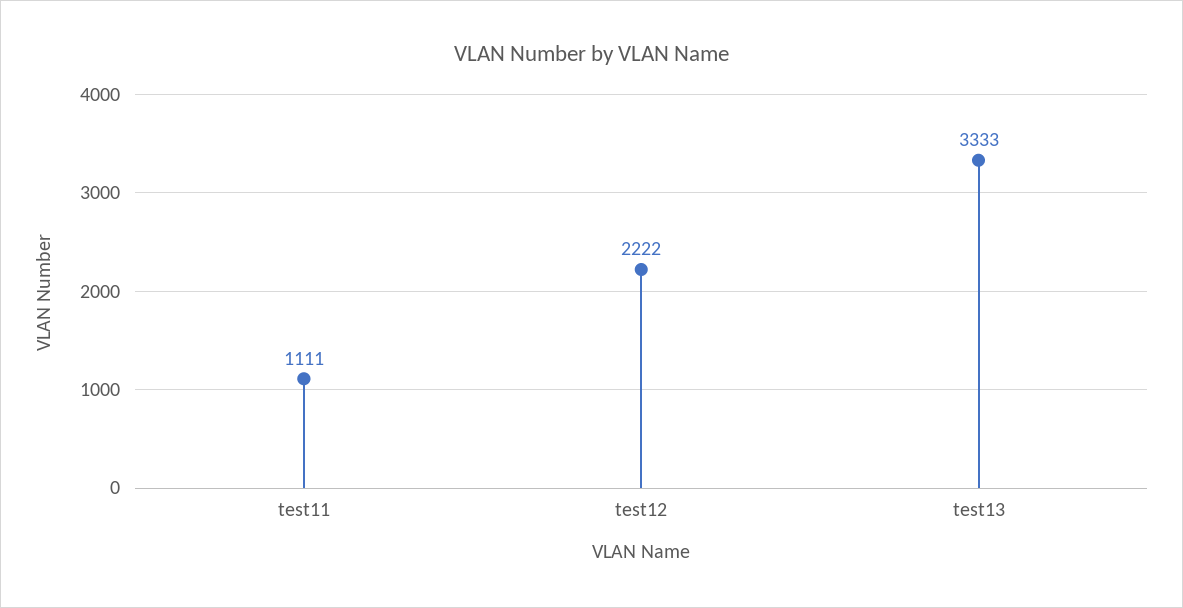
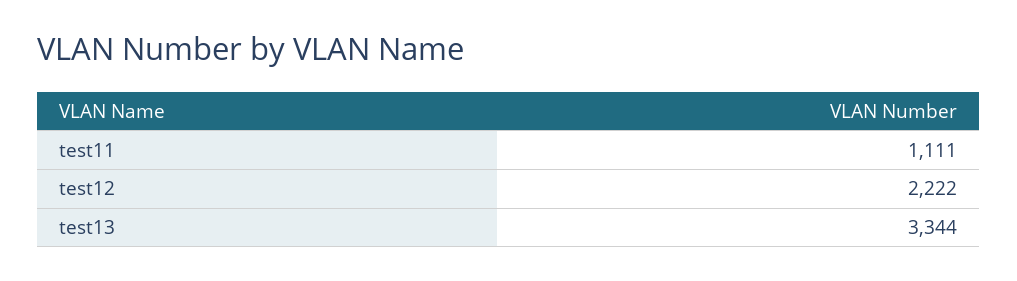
test13: 3333 -> 3344

